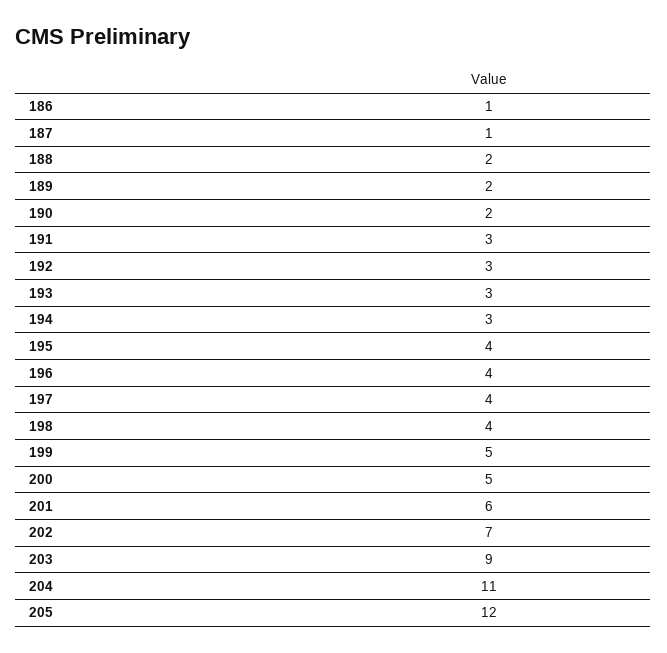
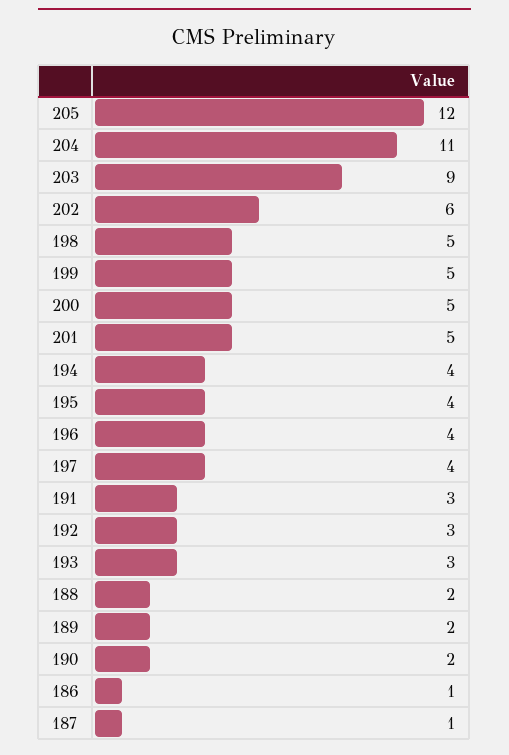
194: 3 -> 4
198: 4 -> 5
201: 6 -> 5
202: 7 -> 6

